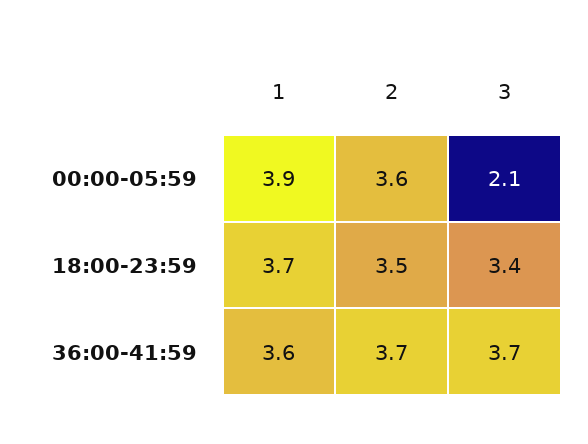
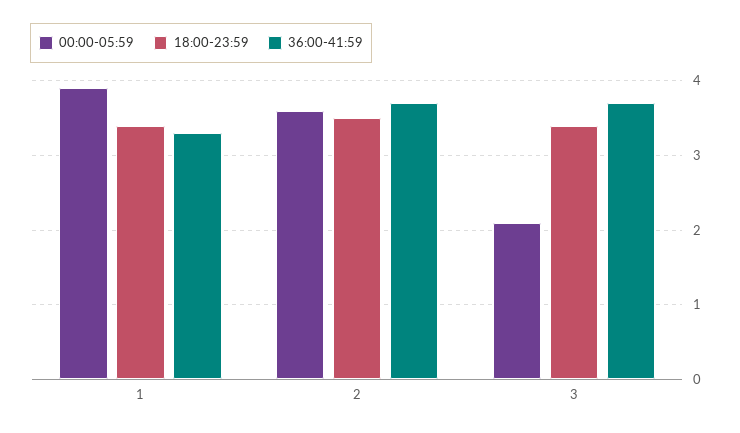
18:00-23:59, 1: 3.7 -> 3.4
36:00-41:59, 1: 3.6 -> 3.3

